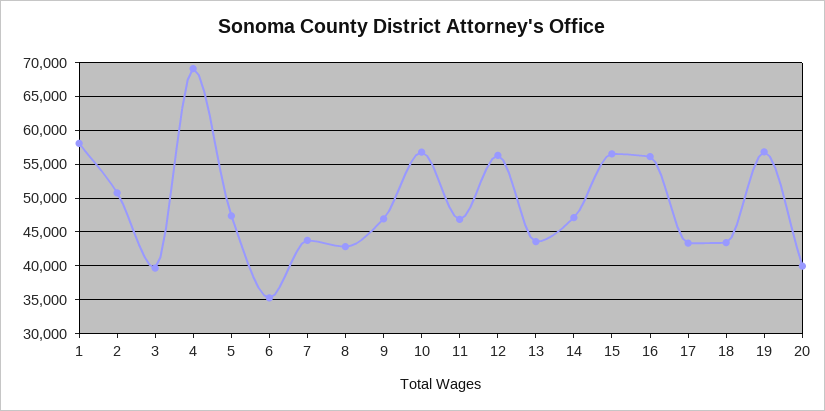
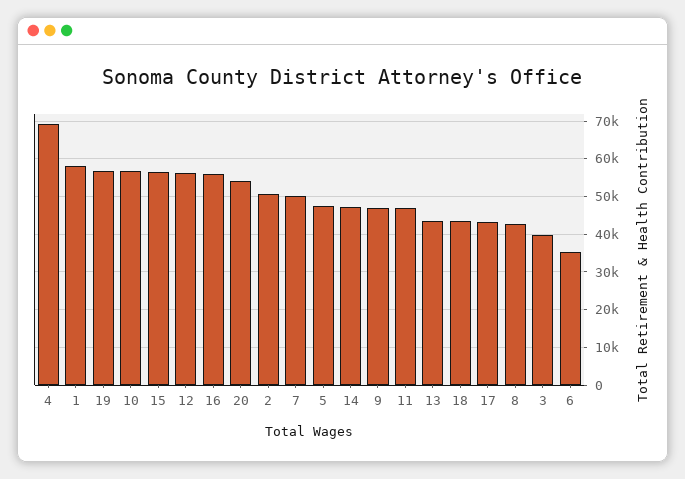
7: 44000 -> 50000
20: 40000 -> 54000

